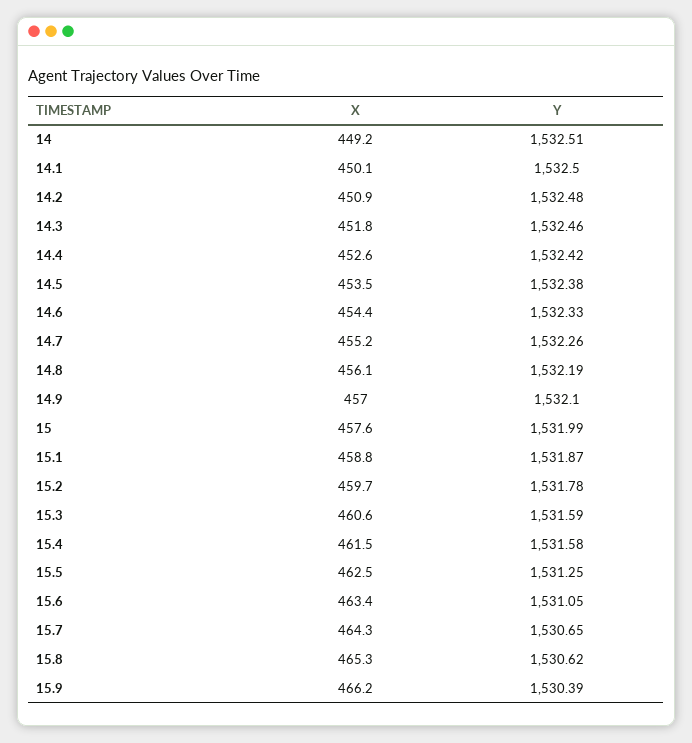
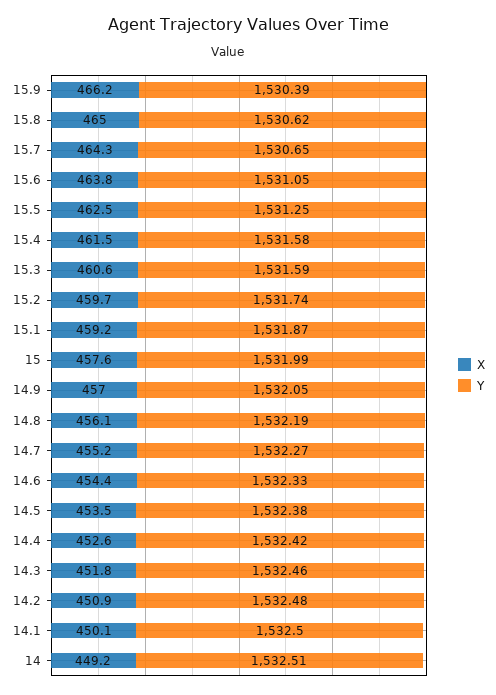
Y, 14.7: 1532.26 -> 1532.27
Y, 14.9: 1532.1 -> 1532.05
X, 15.1: 458.8 -> 459.2
Y, 15.2: 1531.78 -> 1531.74
X, 15.6: 463.4 -> 463.8
X, 15.8: 465.3 -> 465

